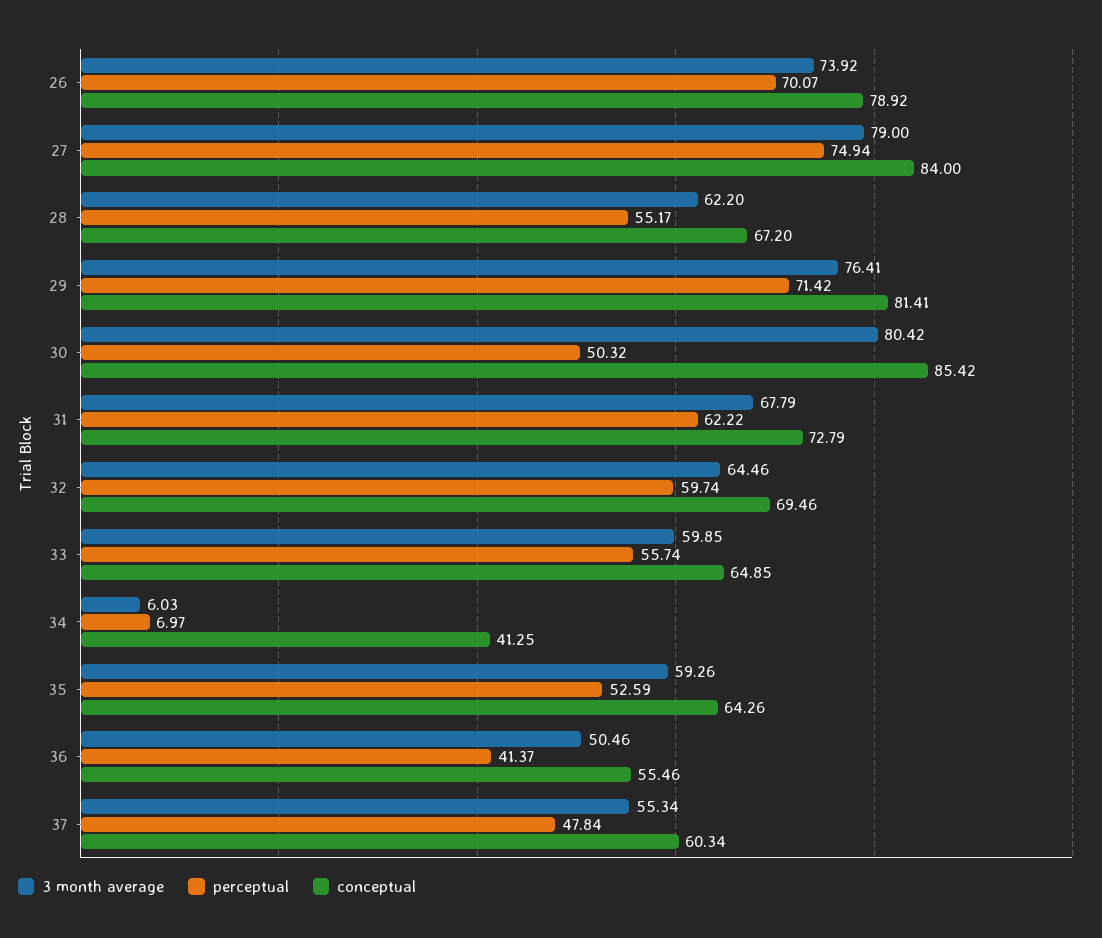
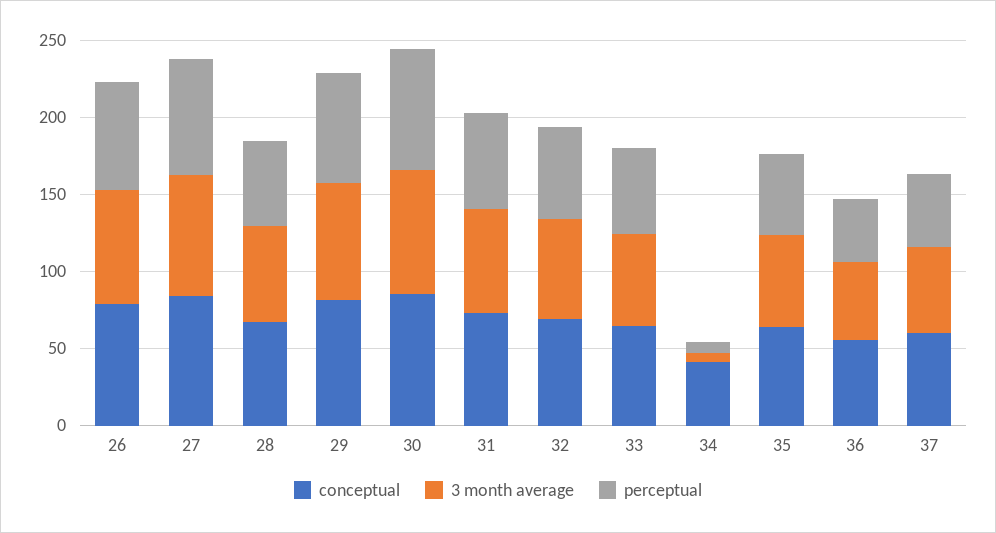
perceptual, 30: 50.32 -> 80

